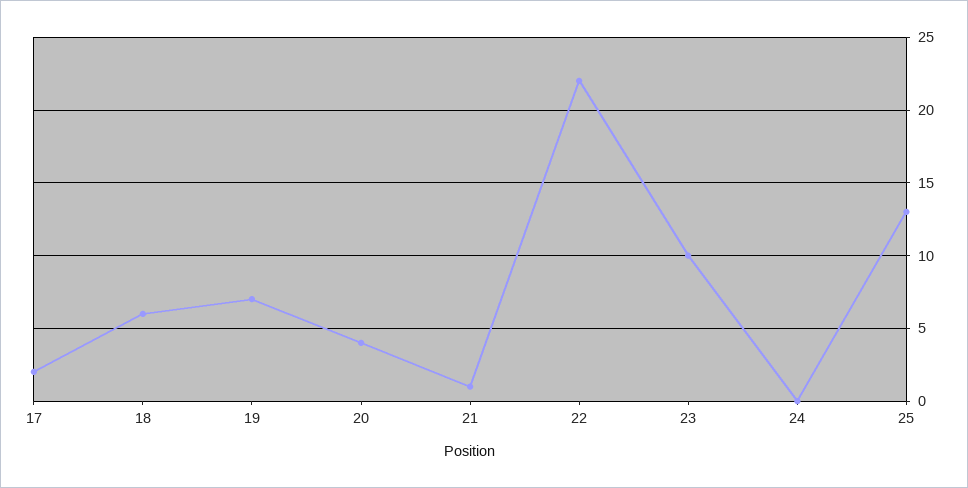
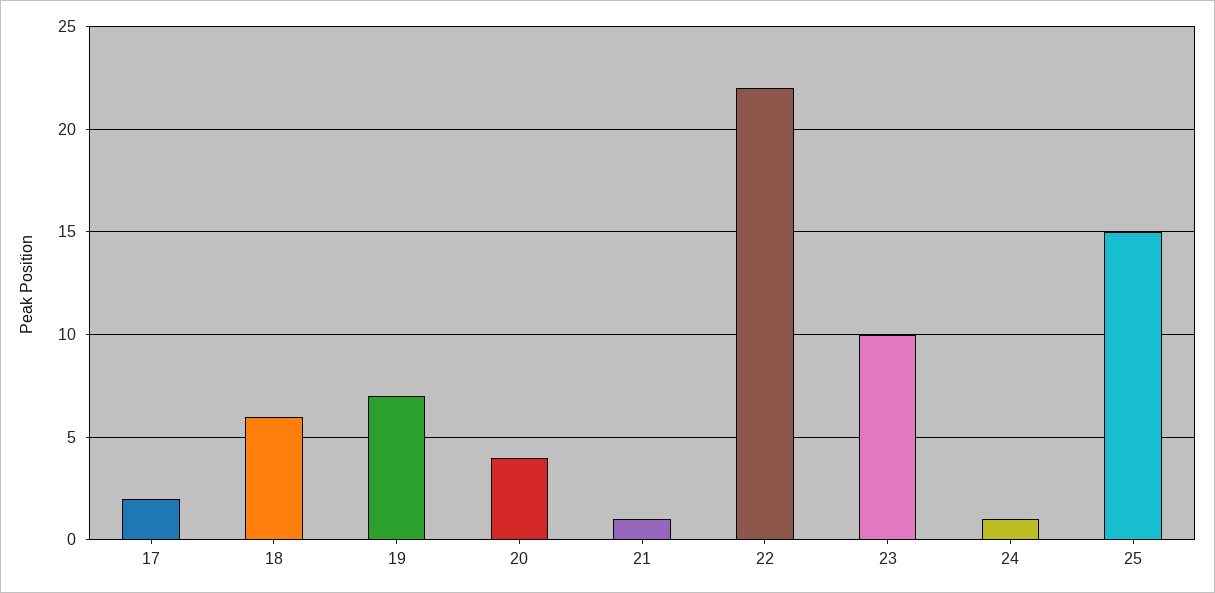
24: 0 -> 1
25: 13 -> 15

